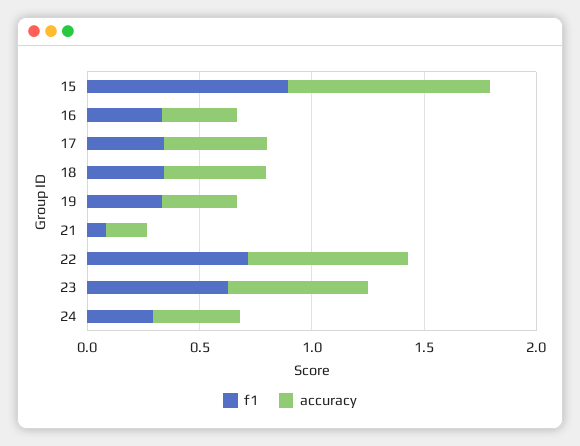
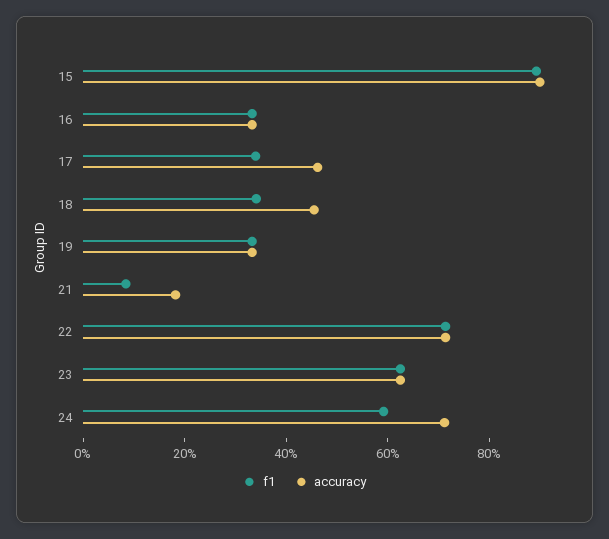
f1, 24: 0.3 -> 0.6
accuracy, 24: 0.4 -> 0.7

